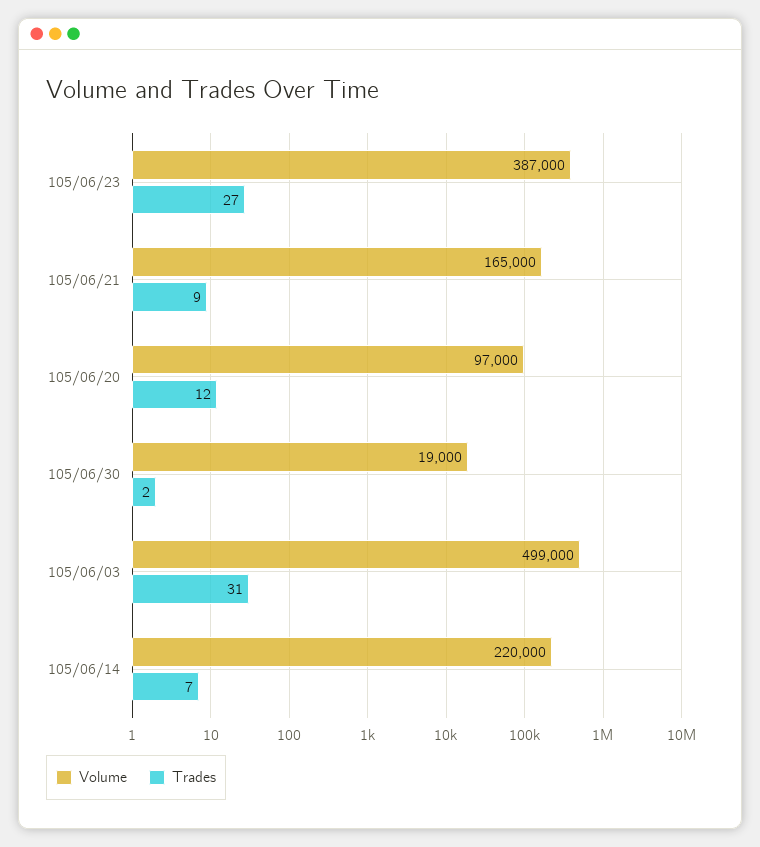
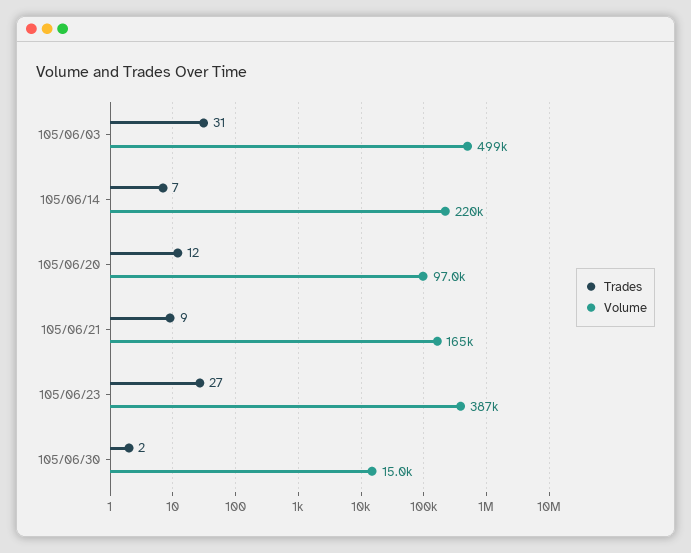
Volume, 105/06/30: 19000 -> 15000

